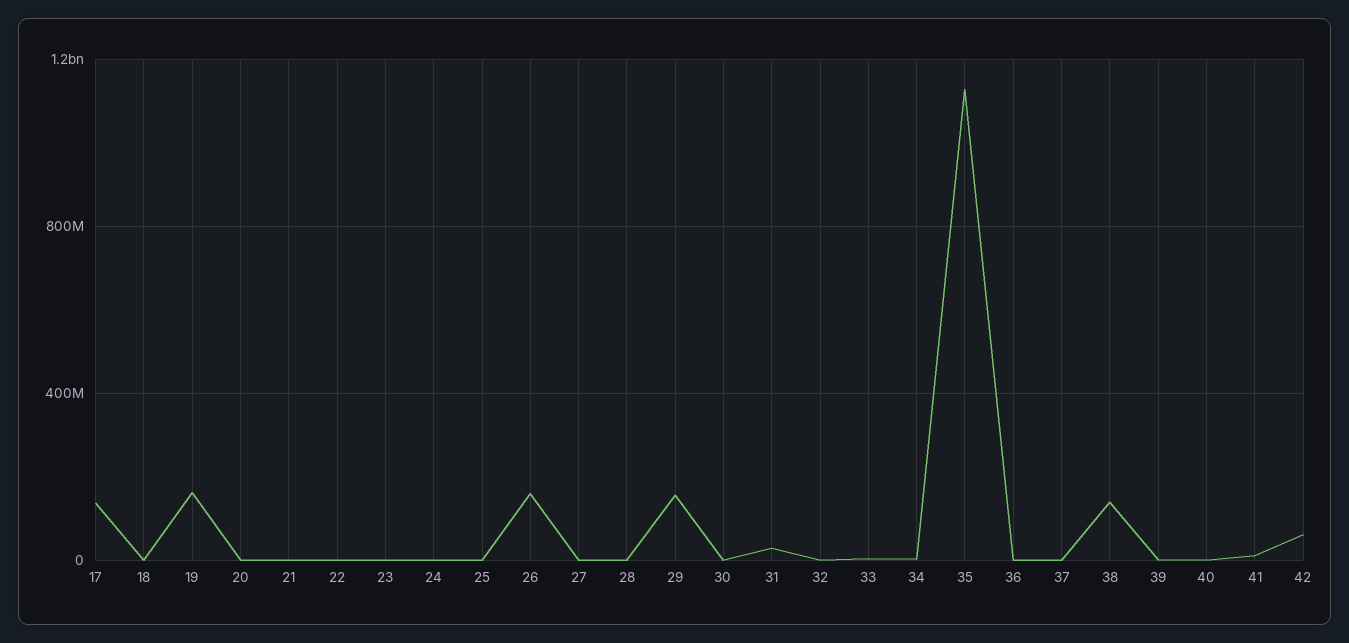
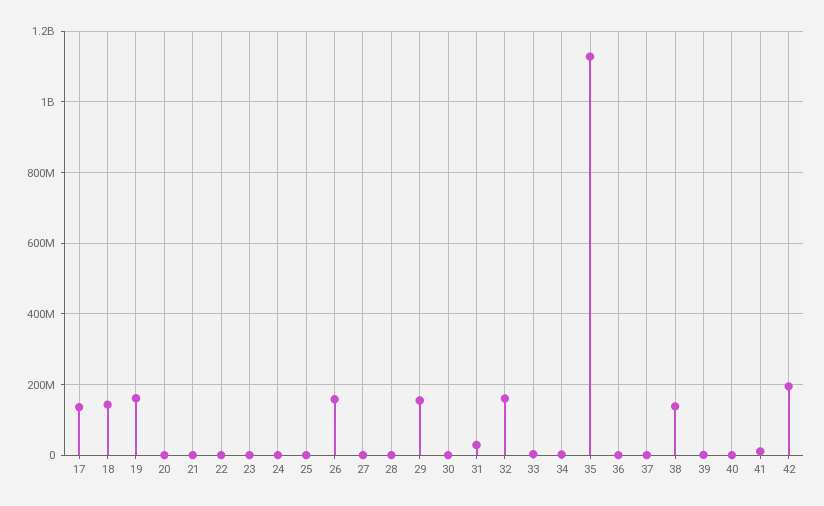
18: 0 -> 140000000
32: 0 -> 160000000
42: 50000000 -> 200000000

